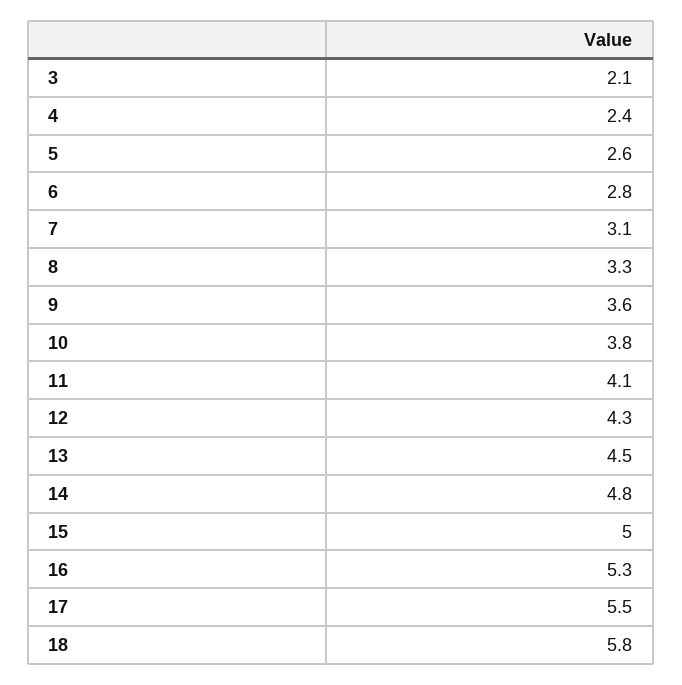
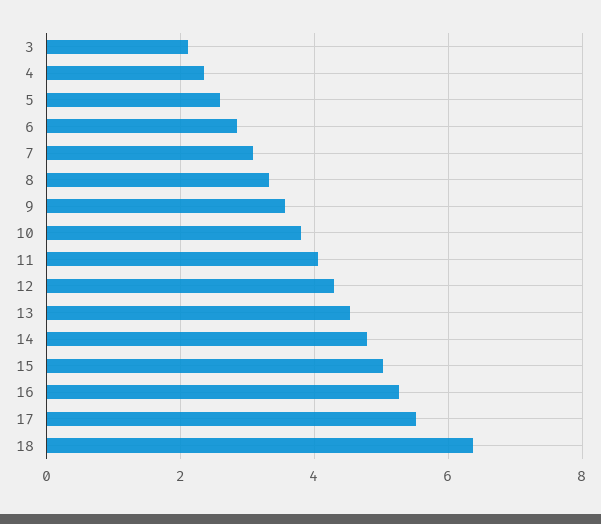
18: 5.8 -> 6.4

